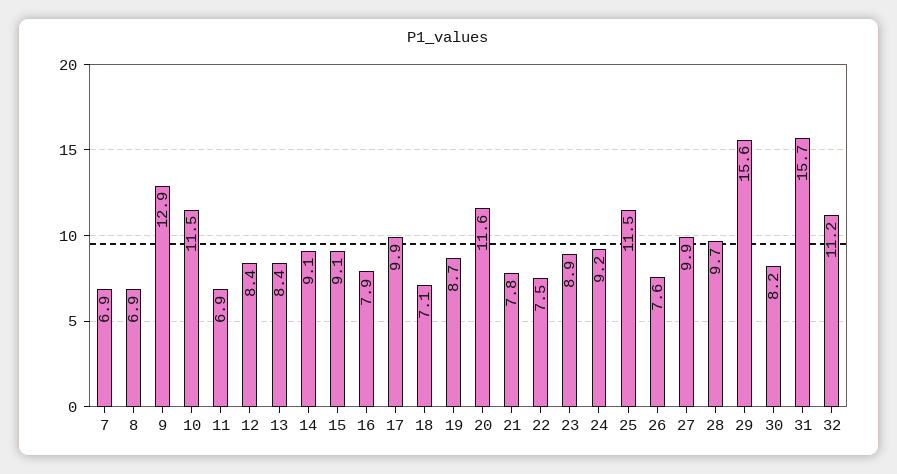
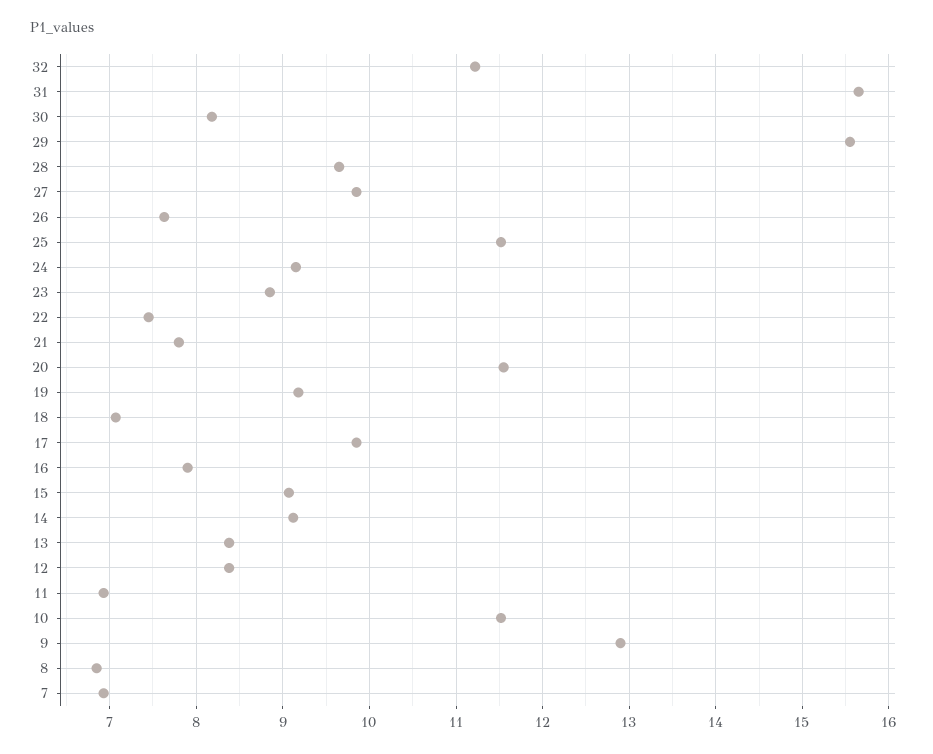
19: 8.7 -> 9.2

